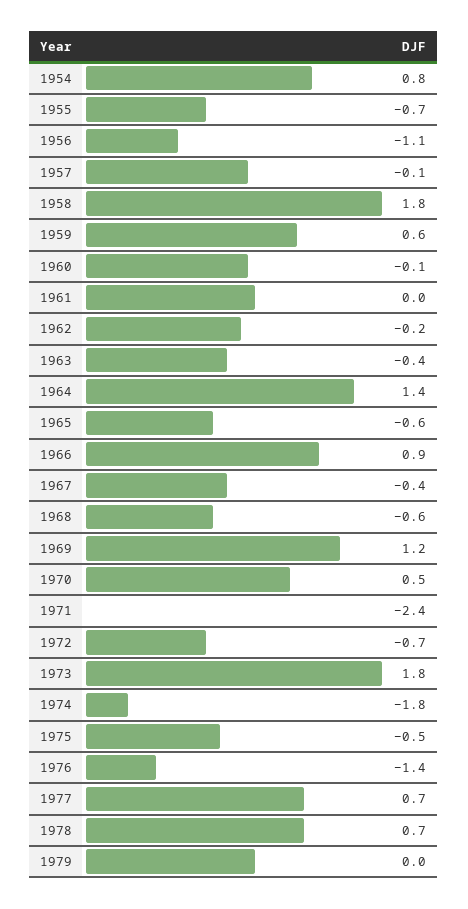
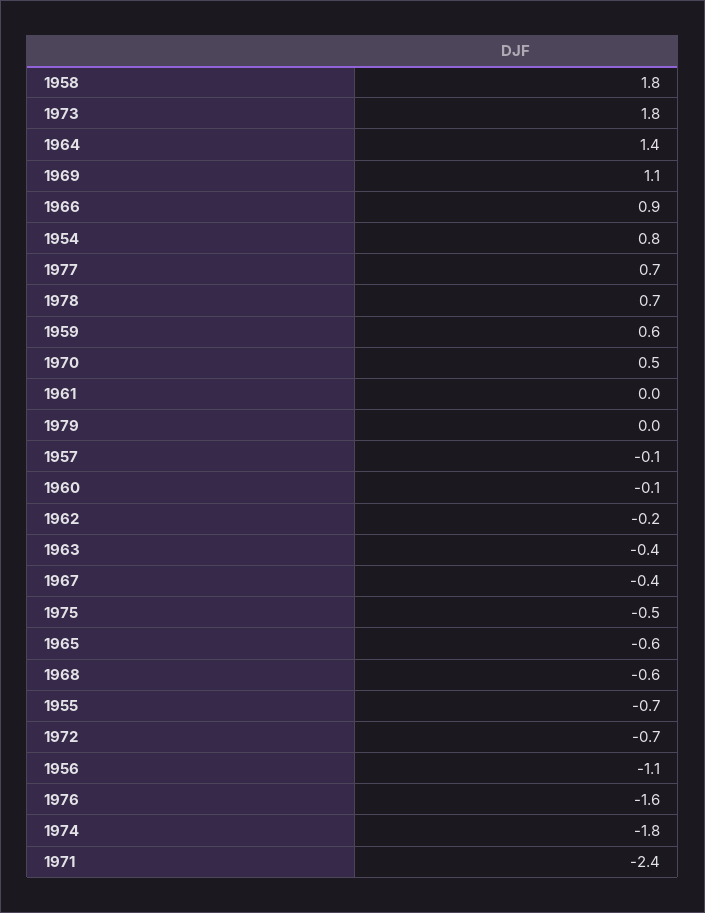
1969: 1.2 -> 1.1
1976: -1.4 -> -1.6

